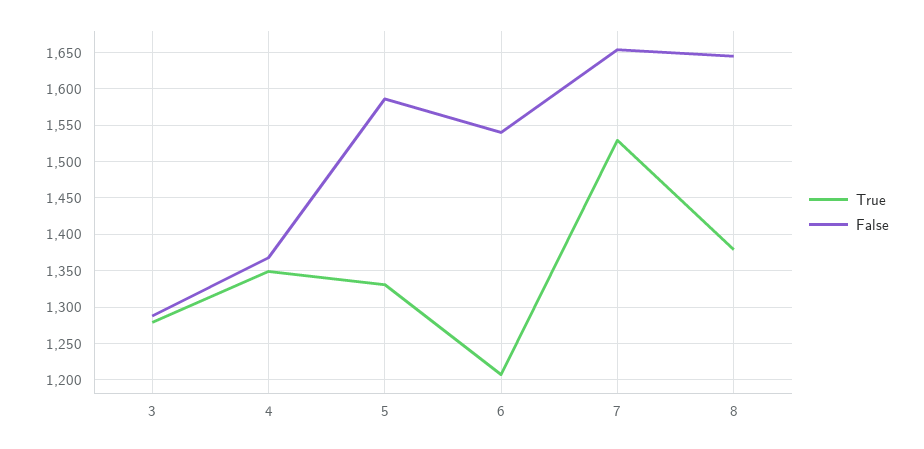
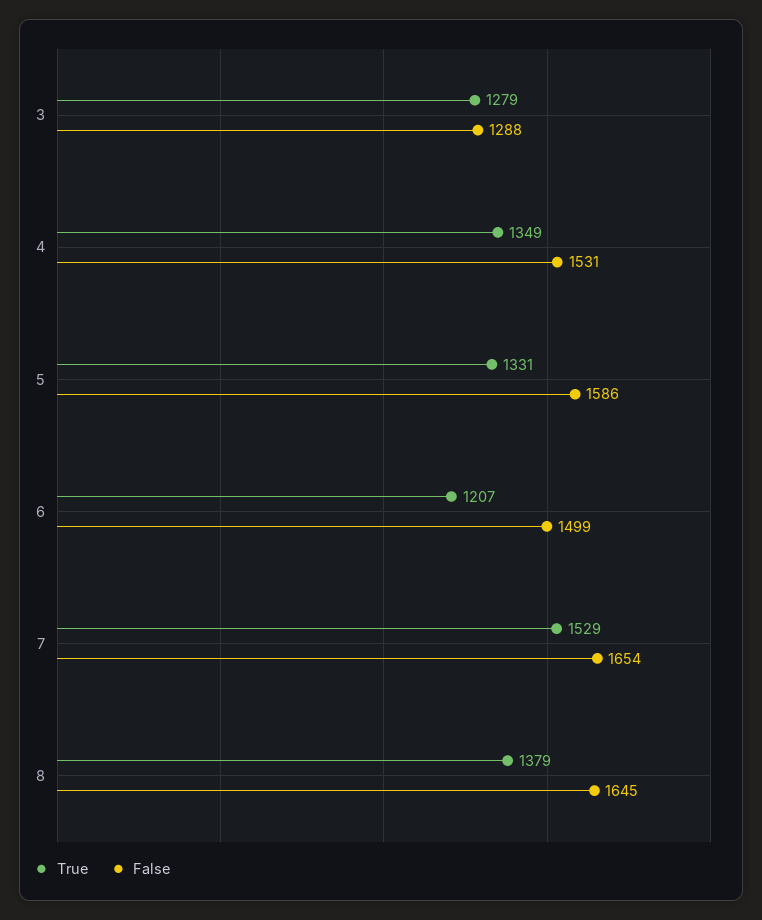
False, 4: 1370 -> 1531
False, 6: 1540 -> 1499

